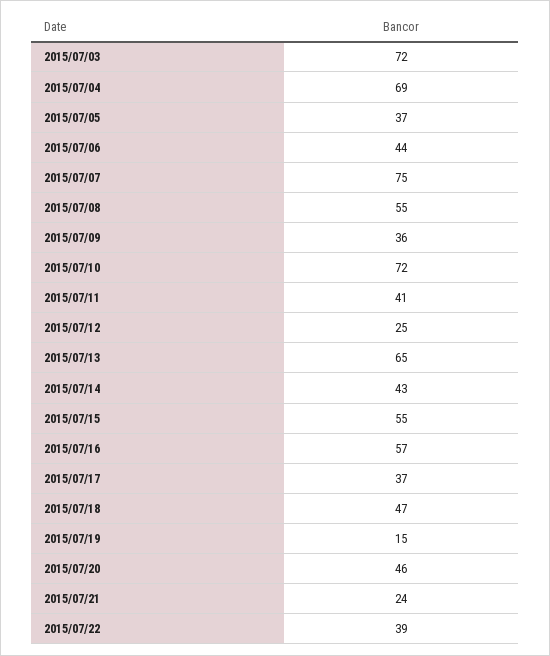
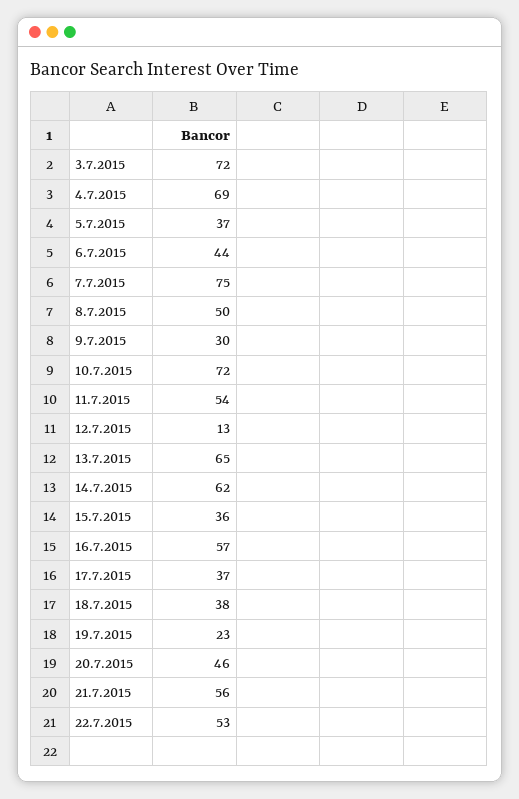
2015/07/08: 55 -> 50
2015/07/09: 36 -> 30
2015/07/11: 41 -> 54
2015/07/12: 25 -> 13
2015/07/14: 43 -> 62
2015/07/15: 55 -> 36
2015/07/18: 47 -> 38
2015/07/19: 15 -> 23
2015/07/21: 24 -> 56
2015/07/22: 39 -> 53

